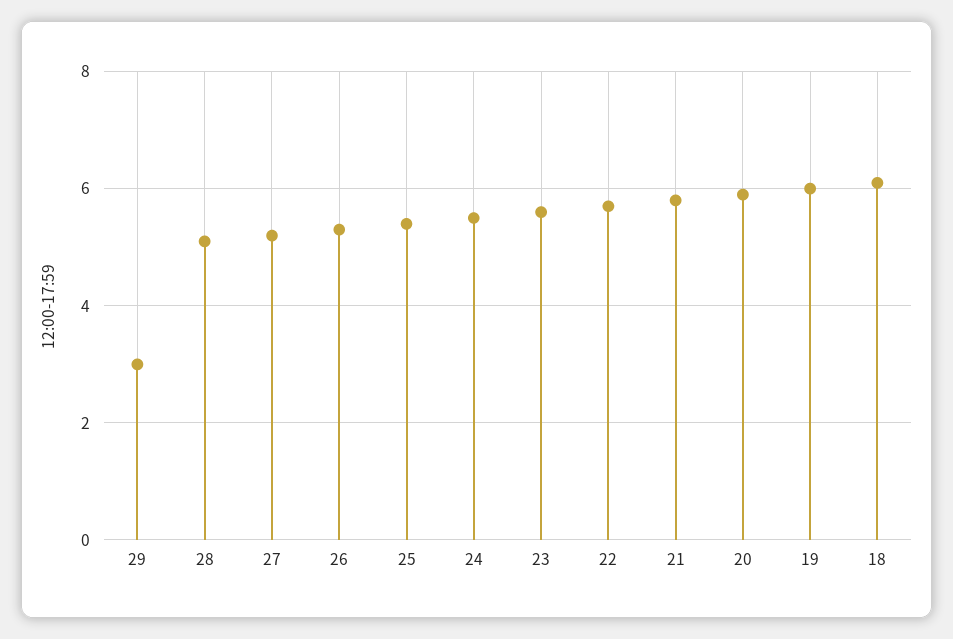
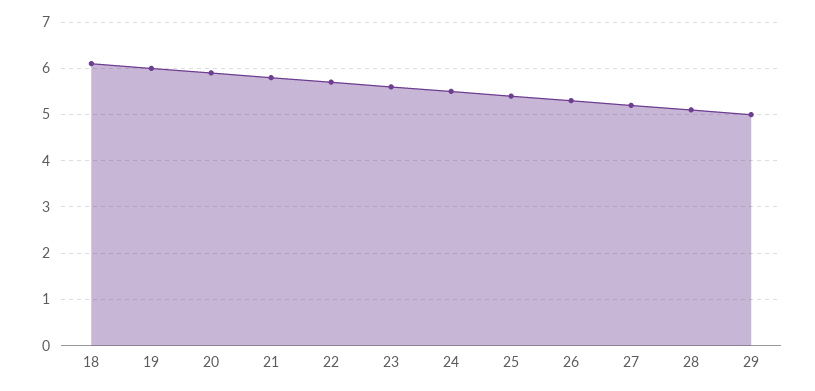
29: 3 -> 5

